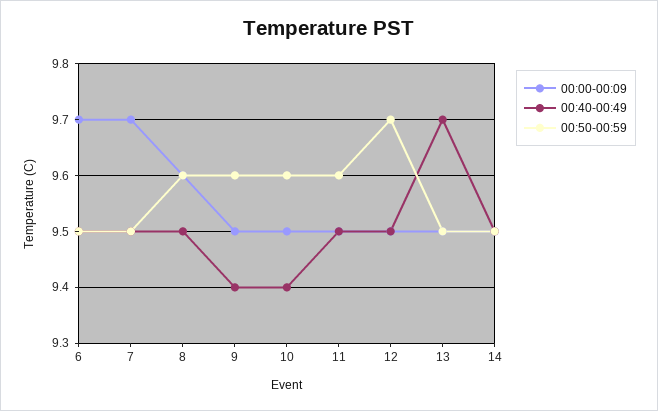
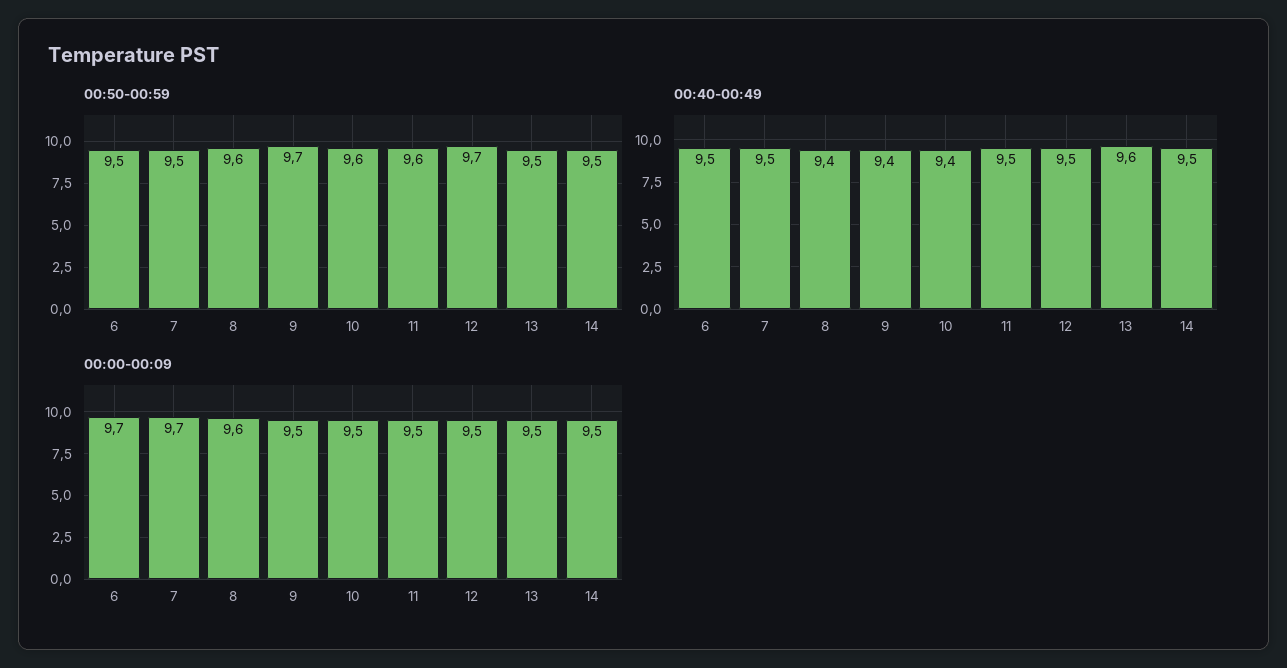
00:40-00:49, 8: 9.5 -> 9.4
00:50-00:59, 9: 9.6 -> 9.7
00:40-00:49, 13: 9.7 -> 9.6

